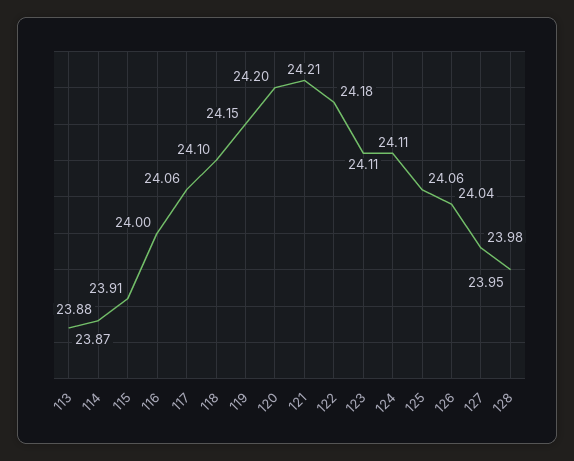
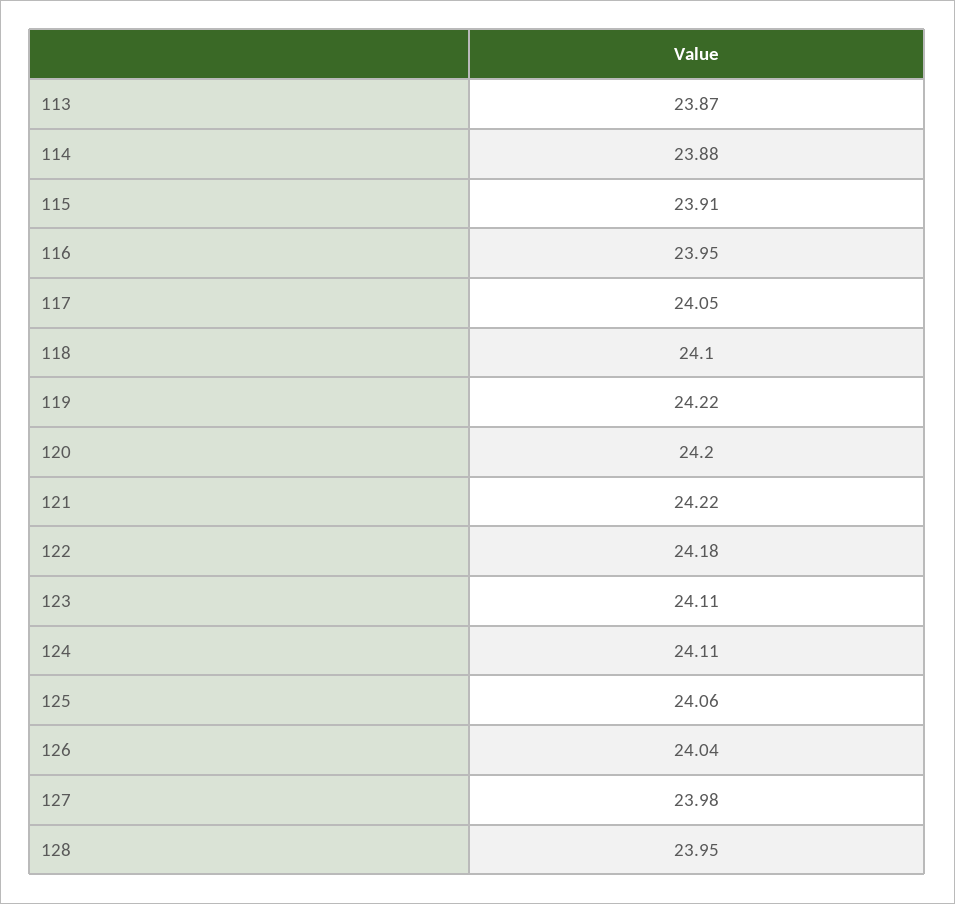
116: 24 -> 23.95
117: 24.06 -> 24.05
119: 24.15 -> 24.22
121: 24.21 -> 24.22

